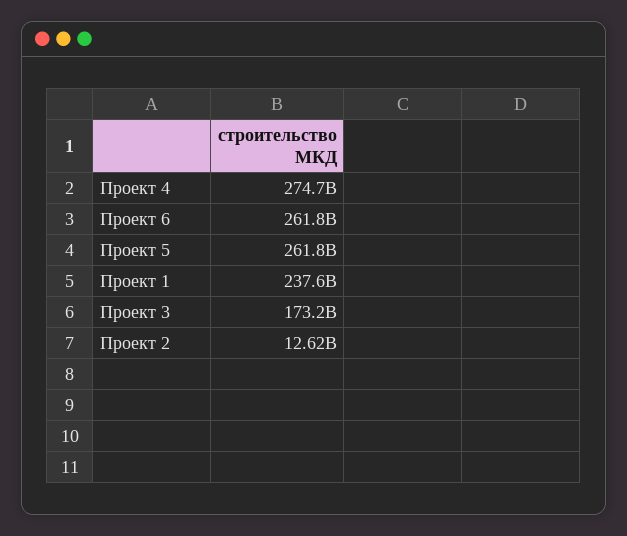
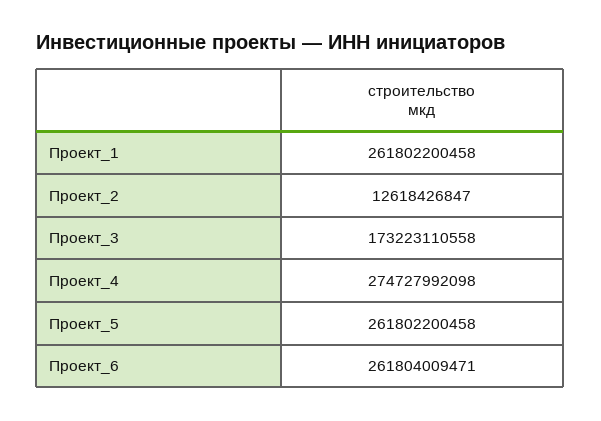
Проект 1: 237600000000 -> 261802200458

